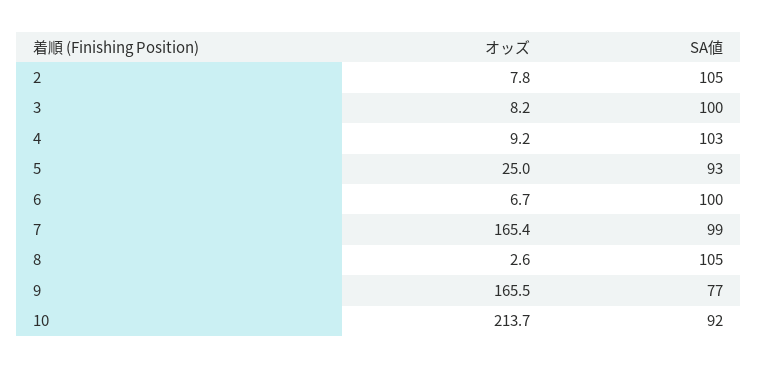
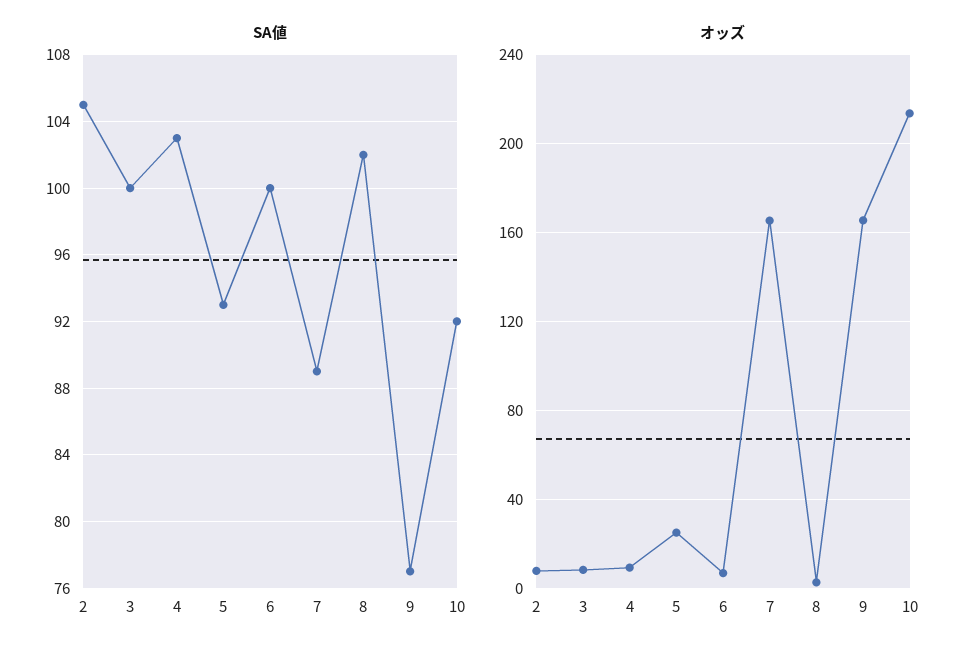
SA値, 7: 99 -> 89
SA値, 8: 105 -> 102

